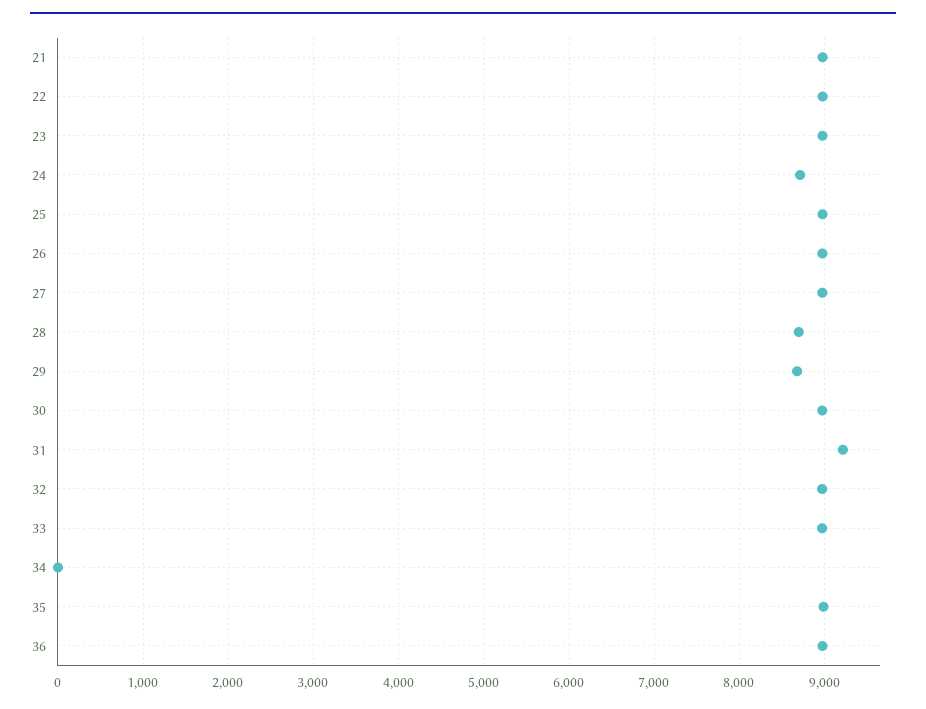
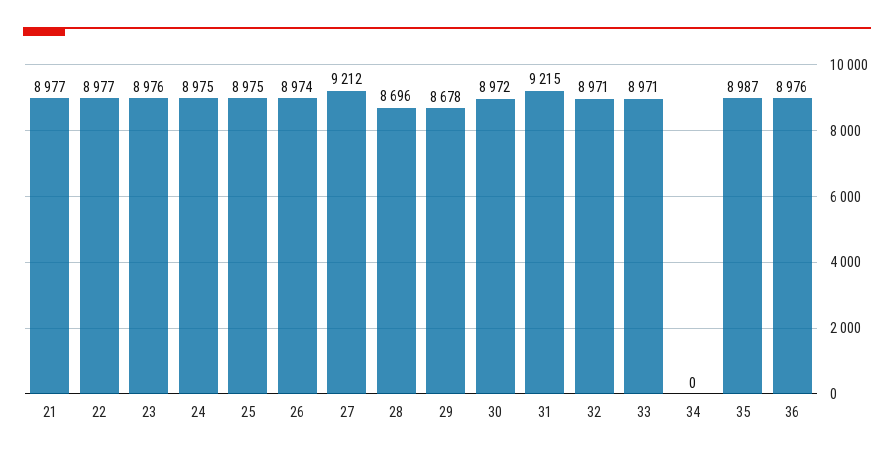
24: 8700 -> 8975
27: 9000 -> 9212

